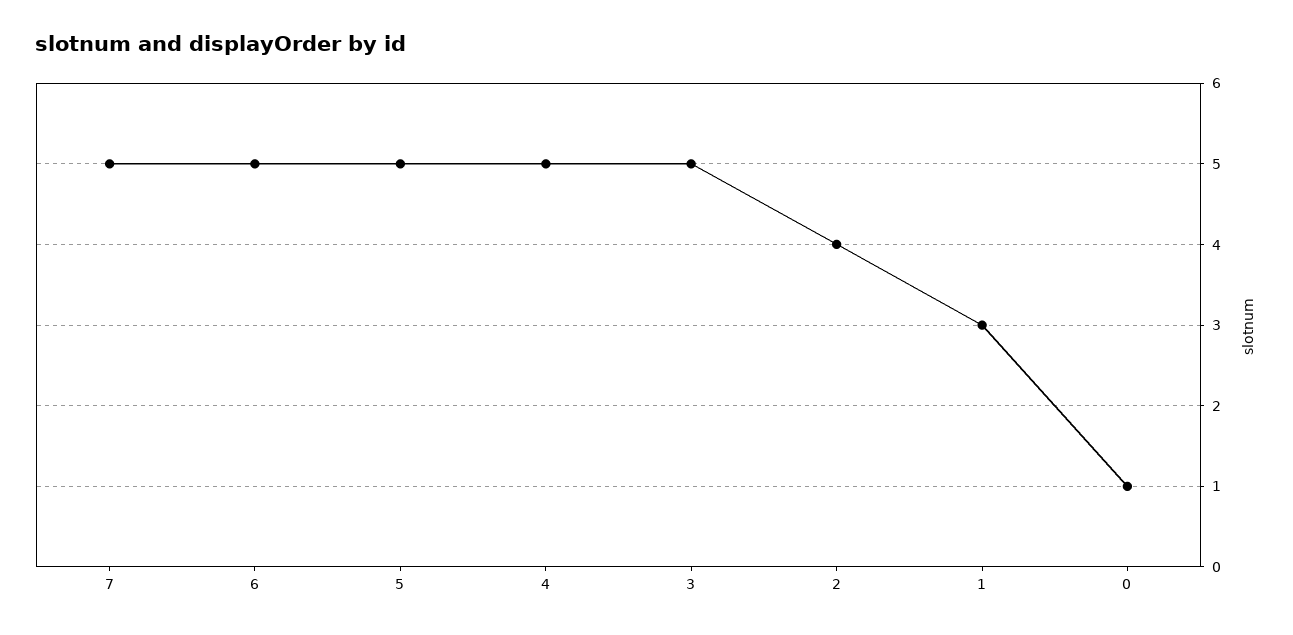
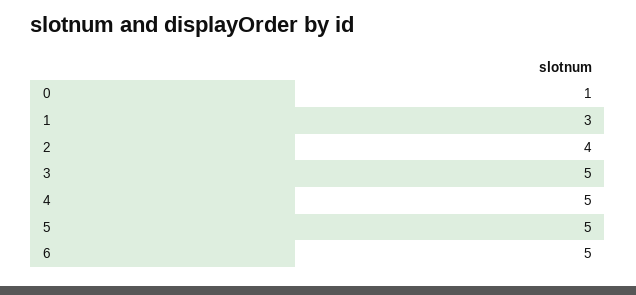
7: 5 -> none

